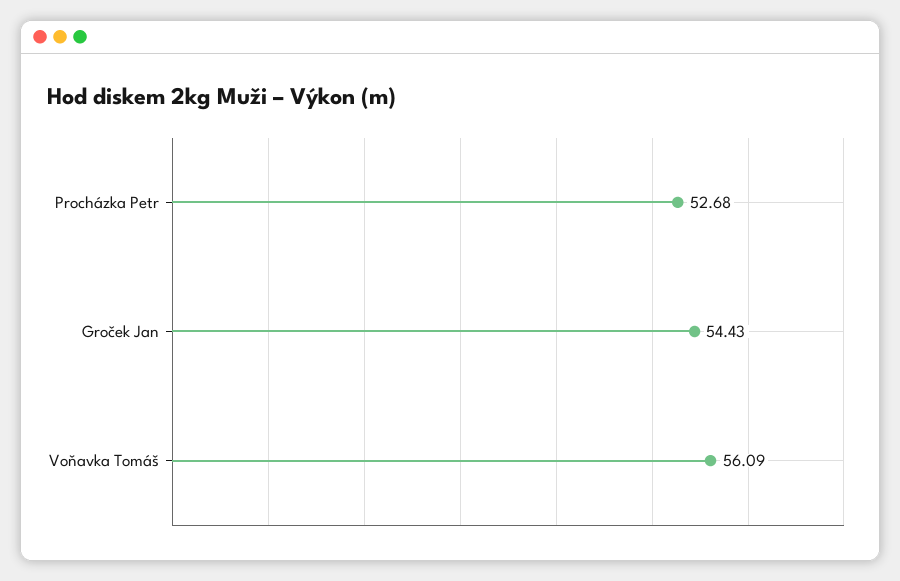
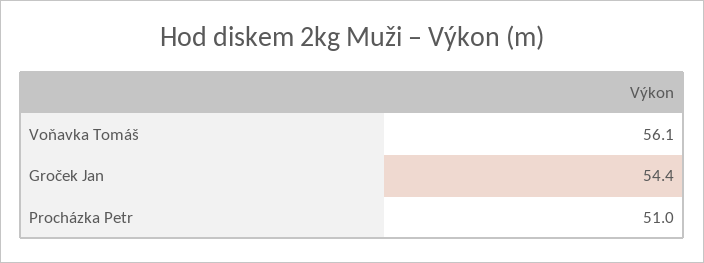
Procházka Petr: 52.68 -> 51

